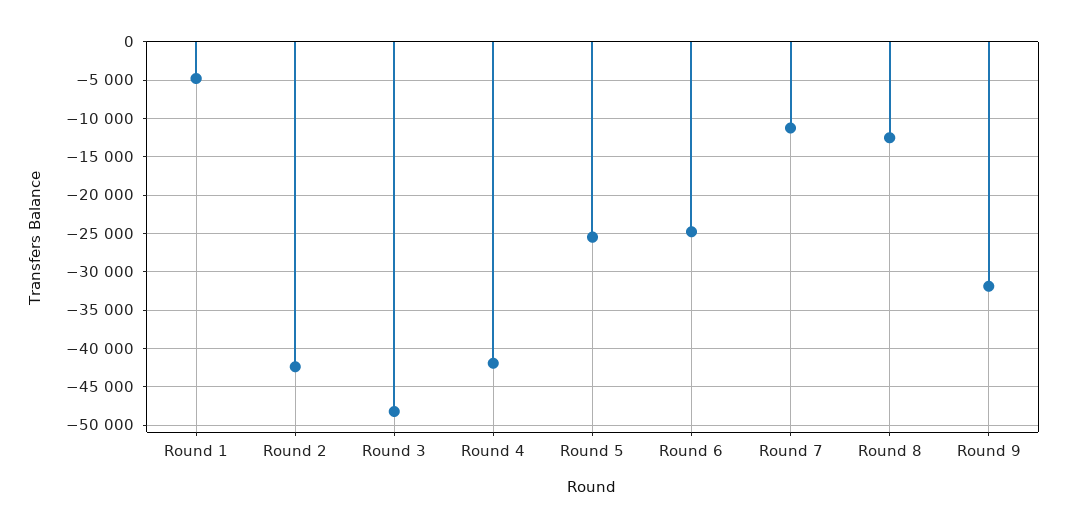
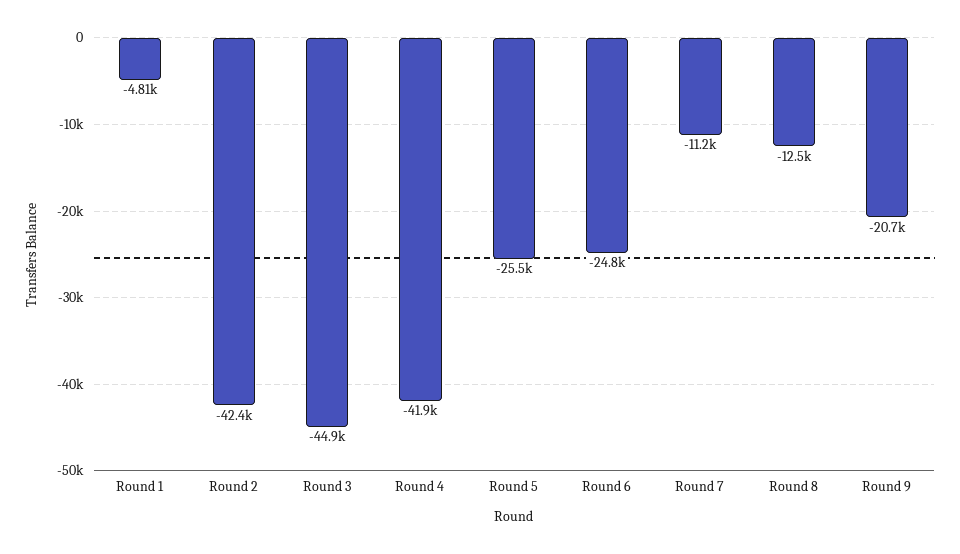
Round 3: -48000 -> -44900
Round 9: -32000 -> -20700

